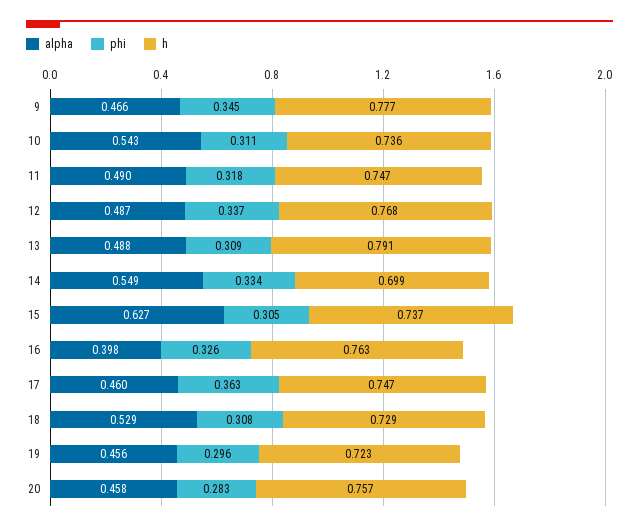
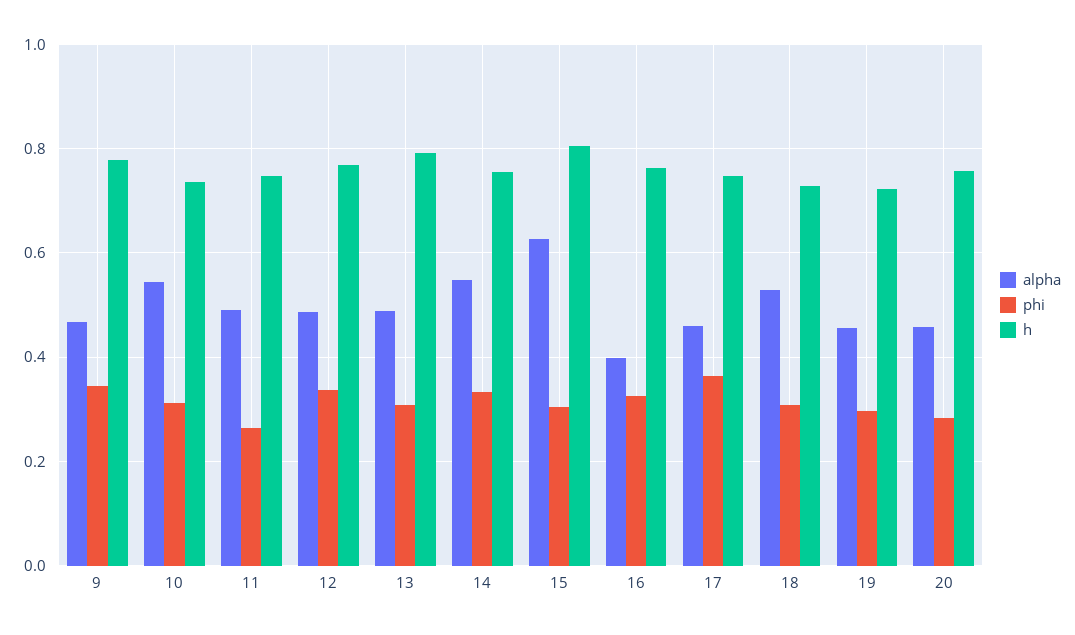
phi, 11: 0.318 -> 0.26
h, 14: 0.699 -> 0.76
h, 15: 0.737 -> 0.8

